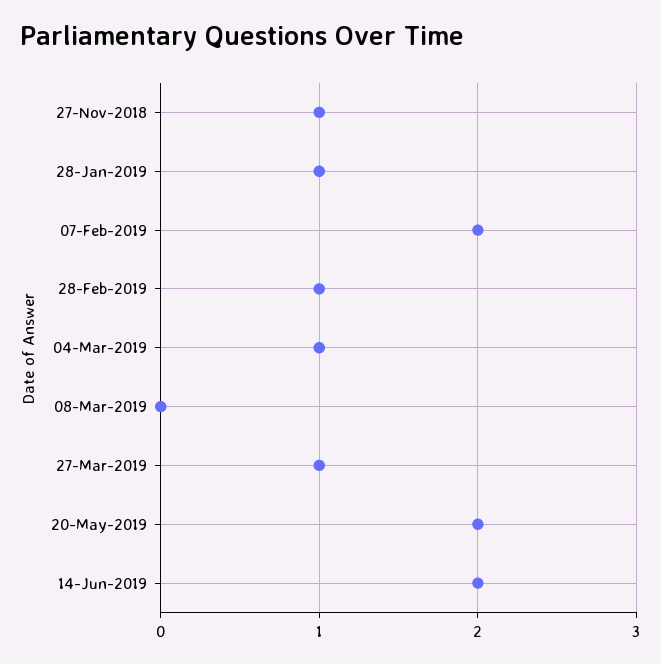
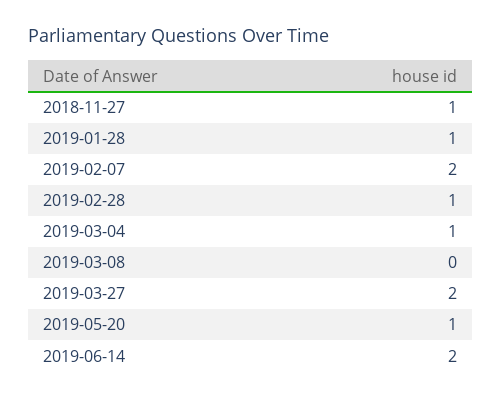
27-Mar-2019: 1 -> 2
20-May-2019: 2 -> 1

